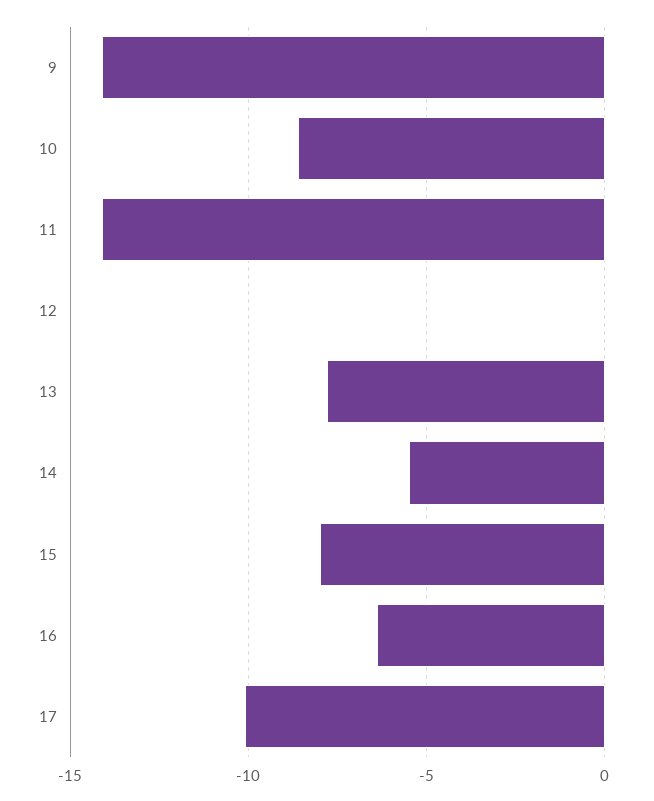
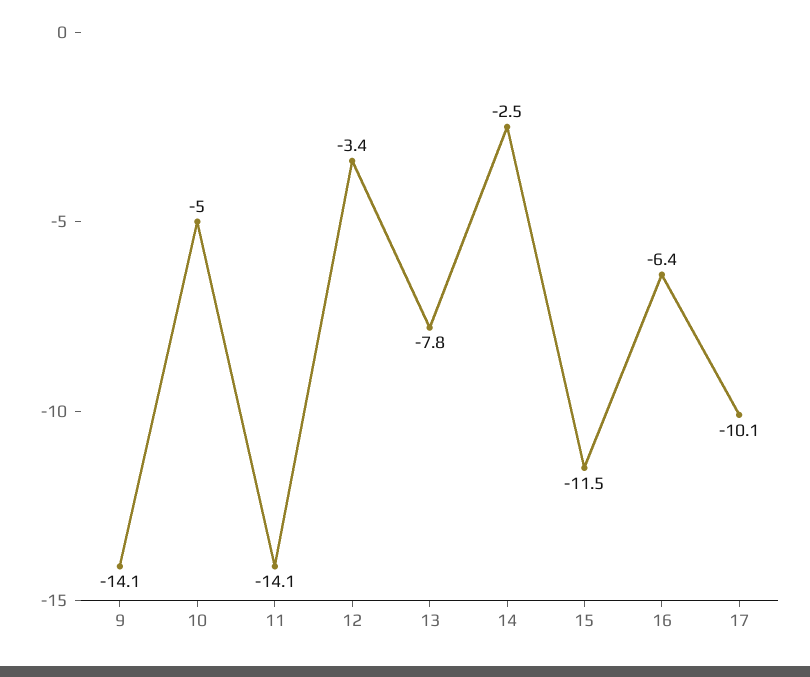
10: -8.5 -> -5
12: 0 -> -3.4
14: -5.5 -> -2.5
15: -8 -> -11.5

